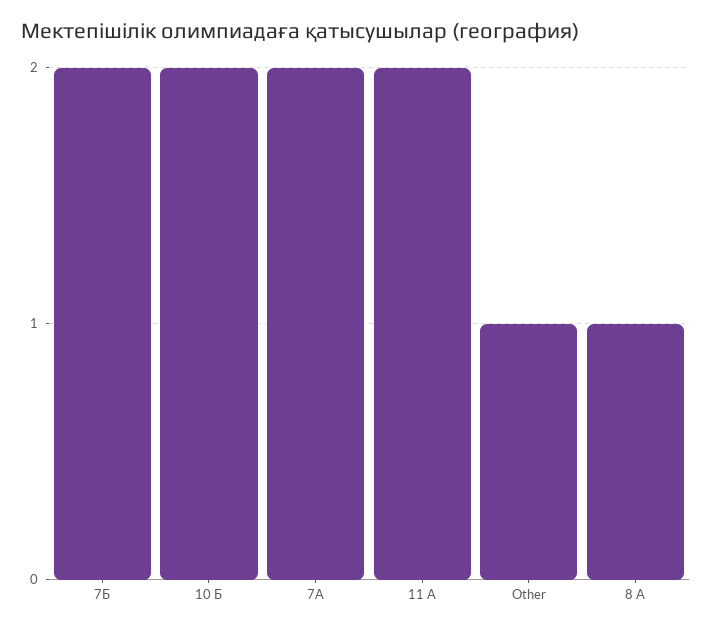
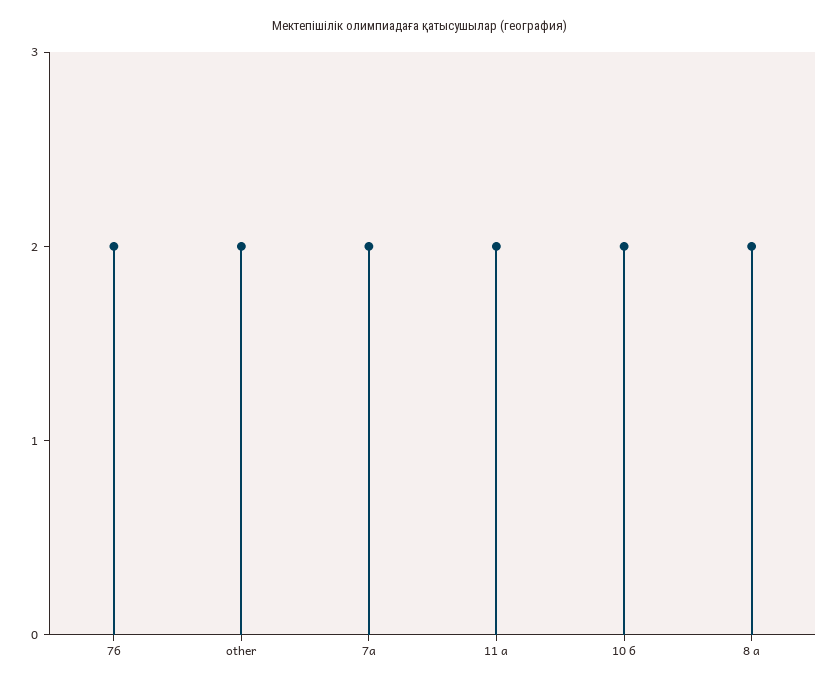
Other: 1 -> 2
8 А: 1 -> 2

